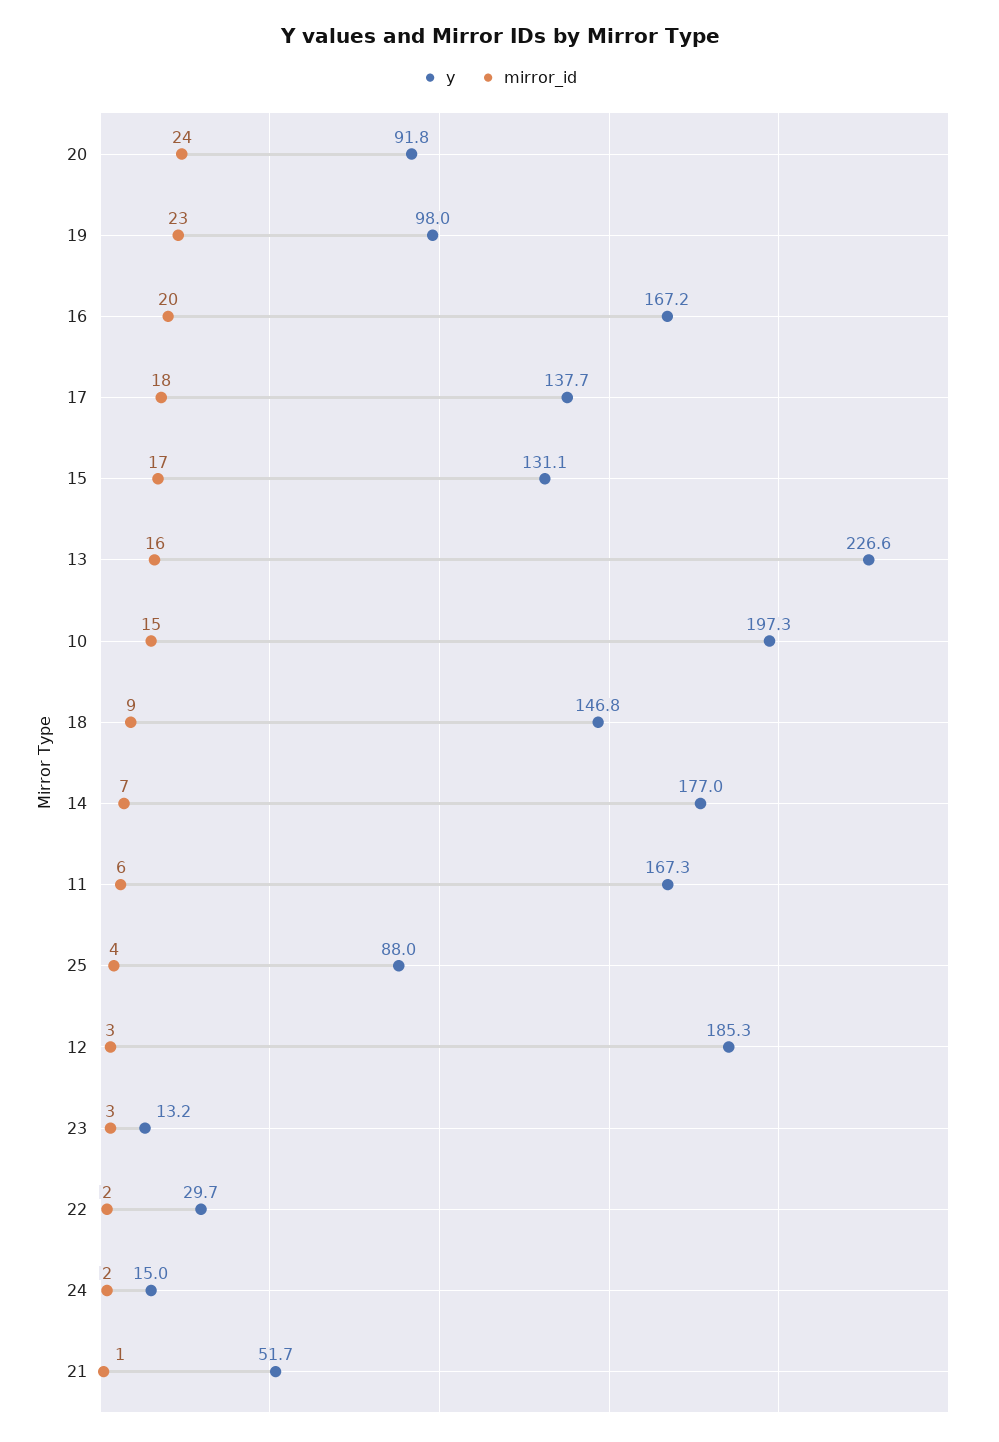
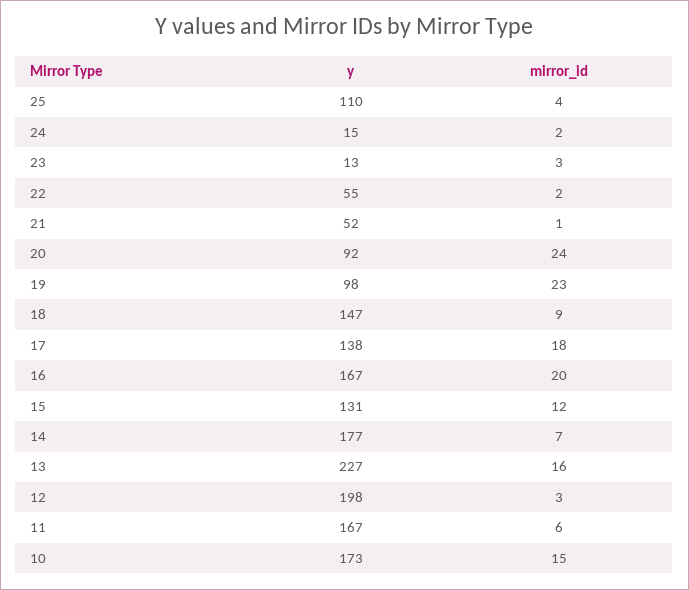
mirror_id, 15: 17 -> 12
y, 10: 197.3 -> 173
y, 25: 88 -> 110
y, 12: 185.3 -> 198
y, 22: 29.7 -> 55

